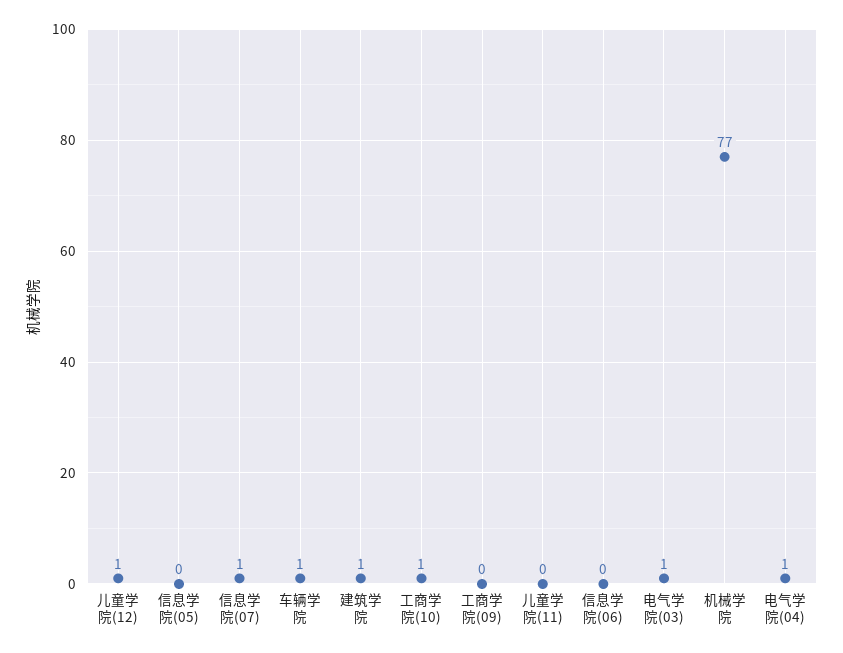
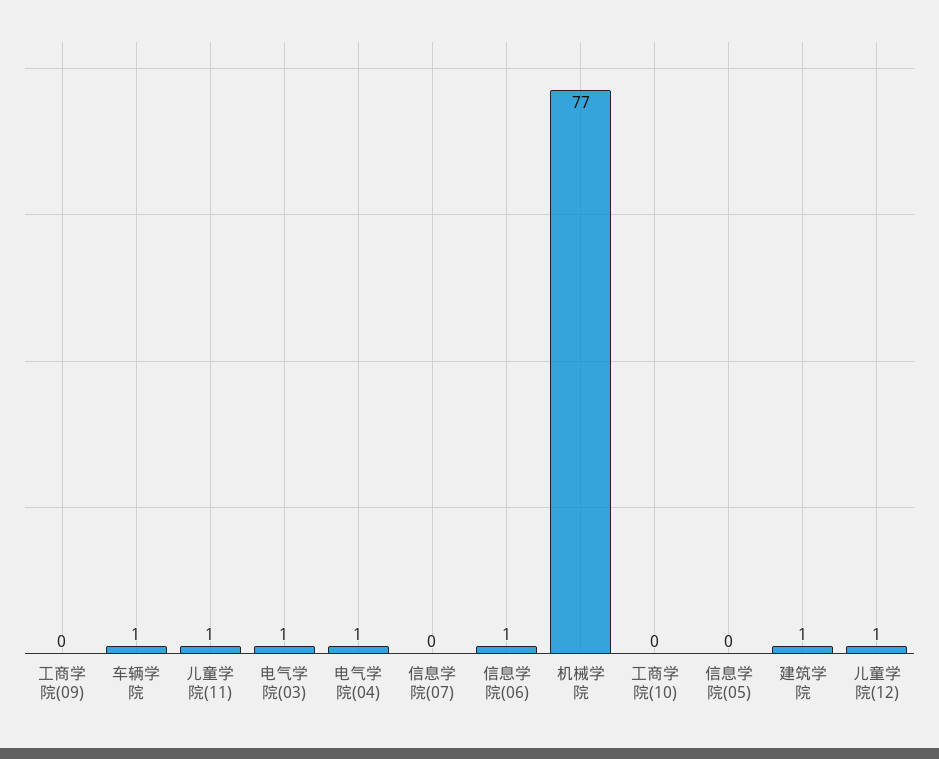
信息学院(07): 1 -> 0
工商学院(10): 1 -> 0
儿童学院(11): 0 -> 1
信息学院(06): 0 -> 1

